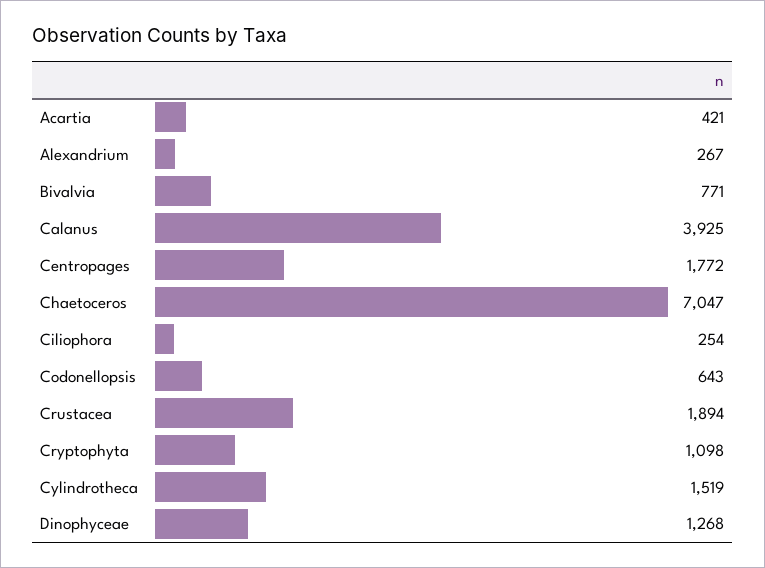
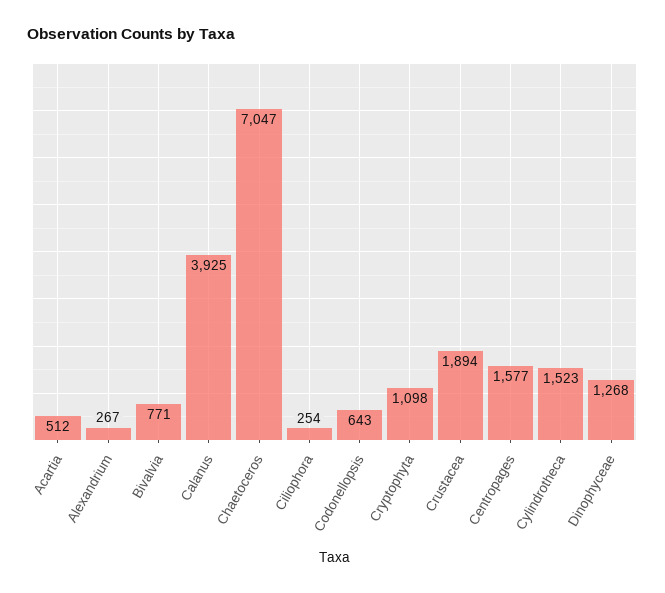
Acartia: 421 -> 512
Centropages: 1772 -> 1577
Cylindrotheca: 1519 -> 1523

